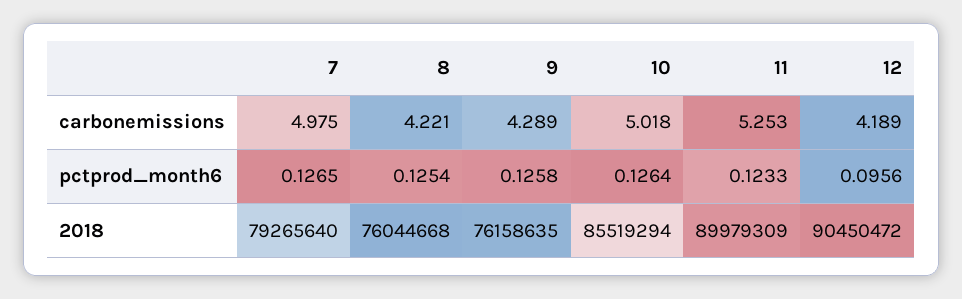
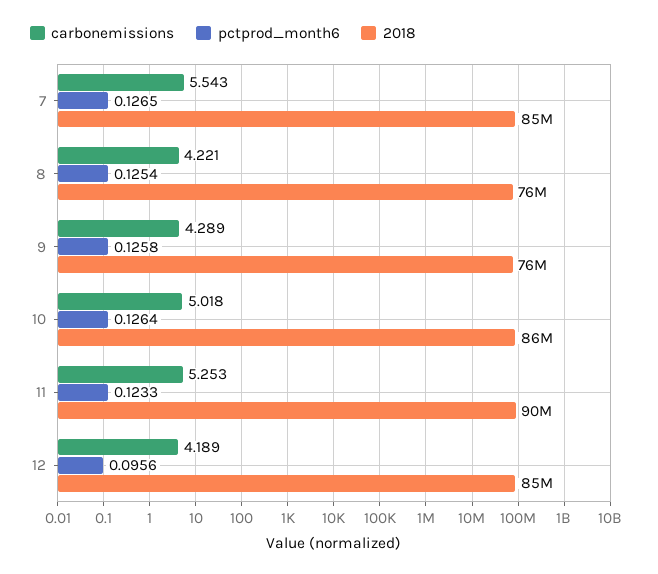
carbonemissions, 7: 4.975 -> 5.543
2018, 7: 79265640 -> 85000000
2018, 12: 90450472 -> 85000000

